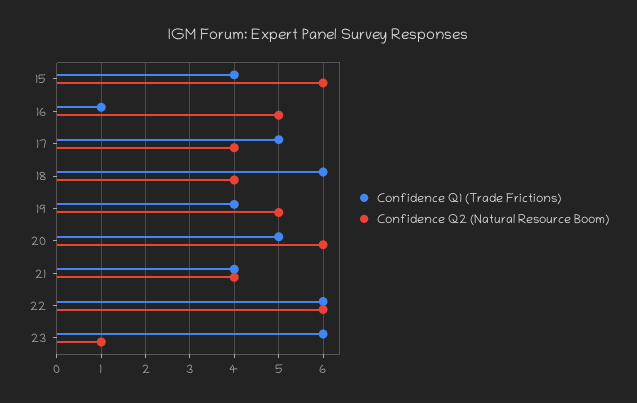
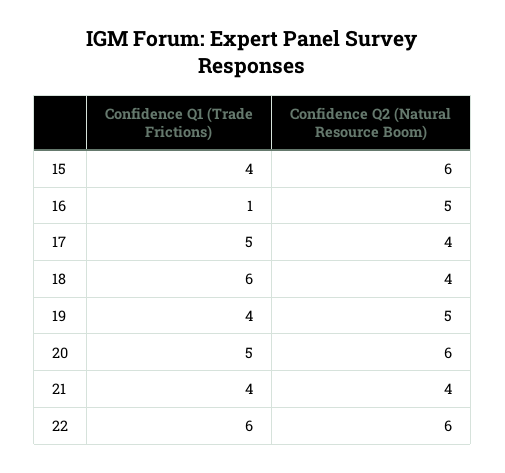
Confidence Q1 (Trade Frictions), 23: 6 -> none
Confidence Q2 (Natural Resource Boom), 23: 1 -> none

